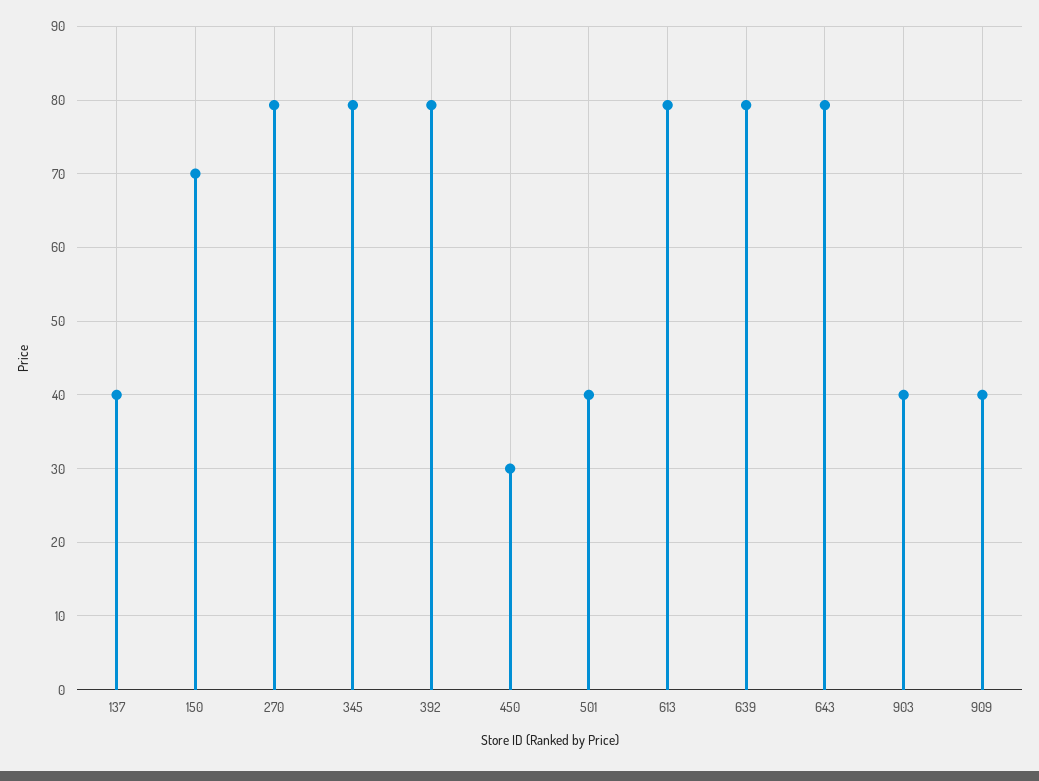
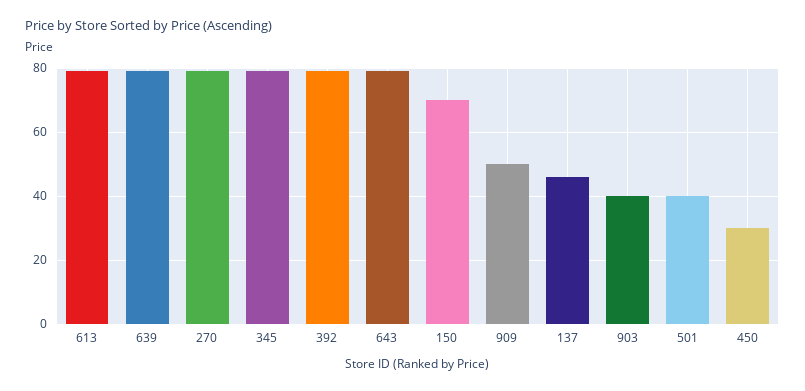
137: 40 -> 46
909: 40 -> 50

